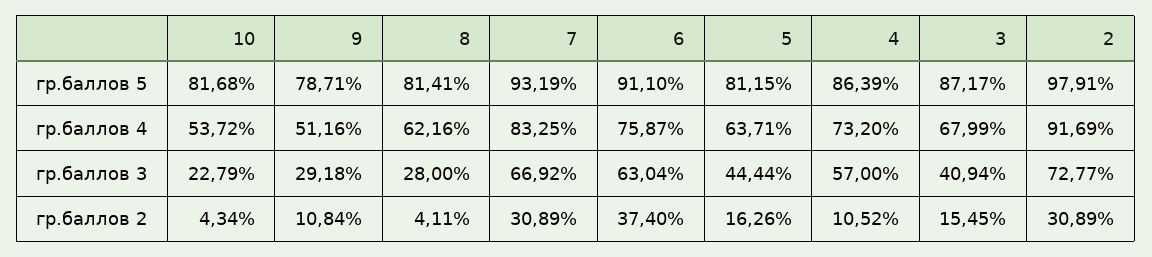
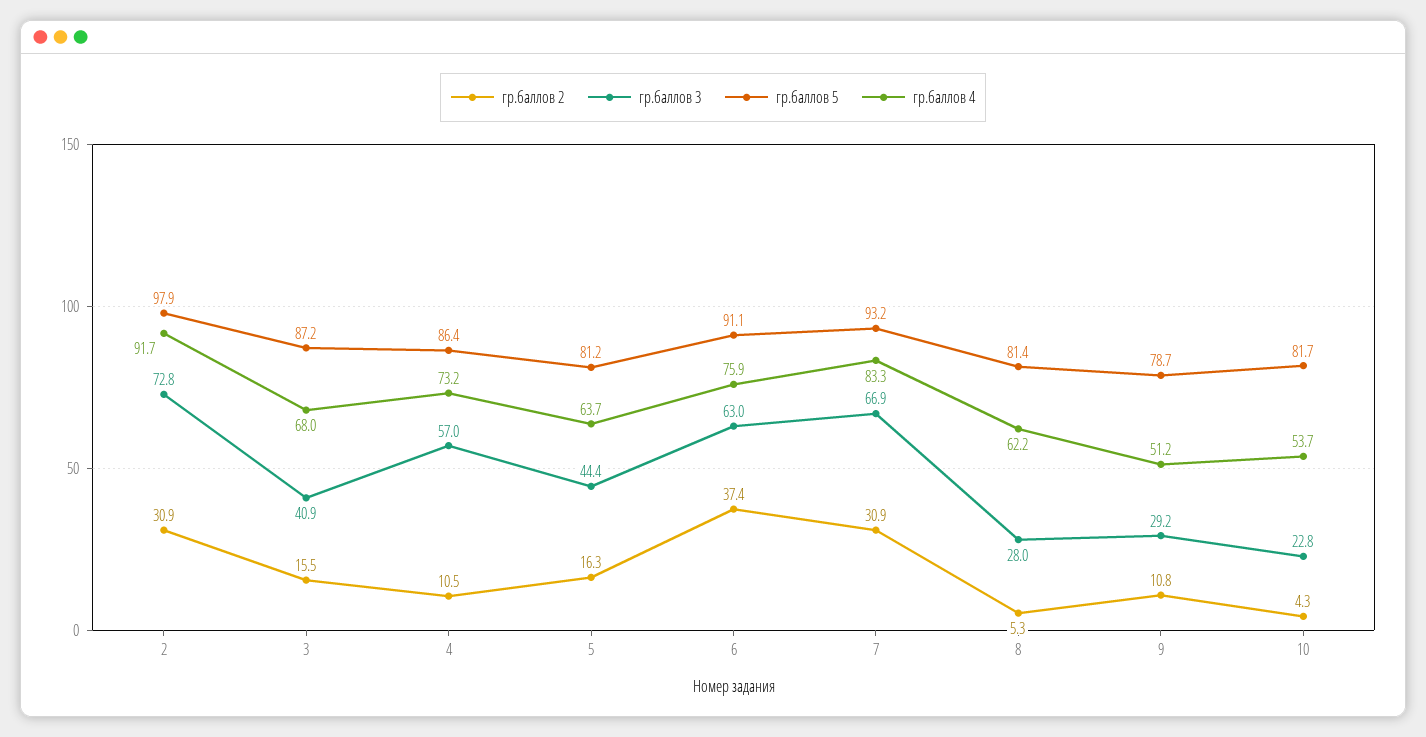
гр.баллов 2, 8: 4.11 -> 5.3

